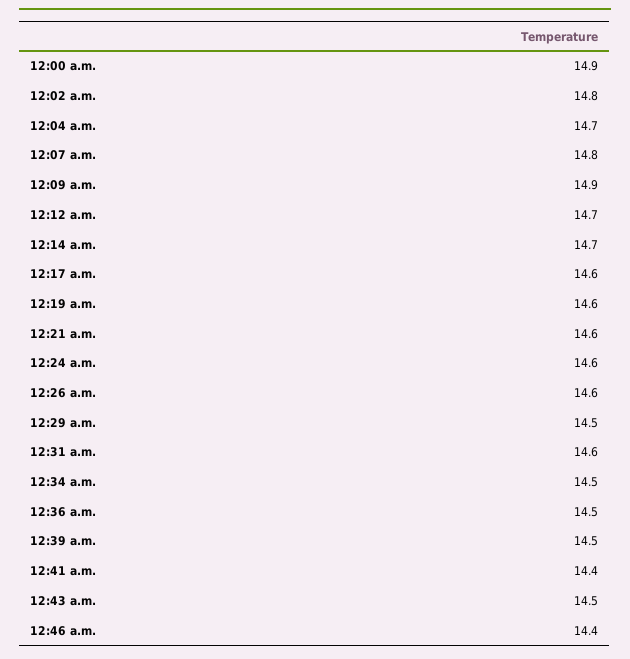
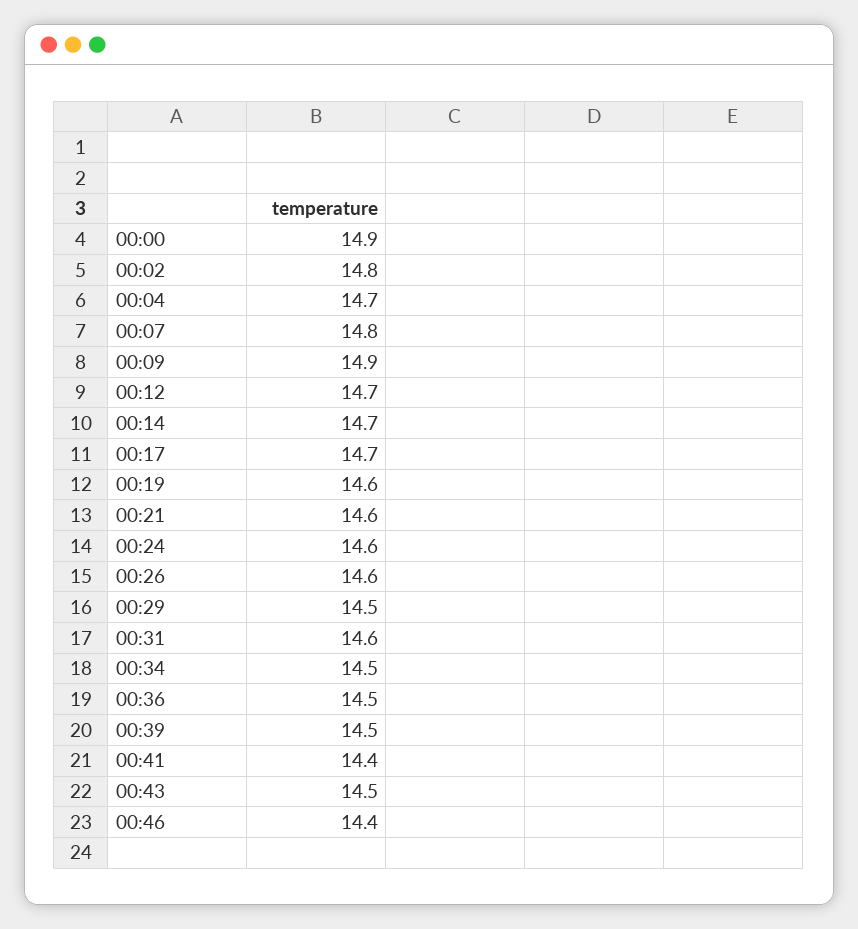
12:17 a.m.: 14.6 -> 14.7

